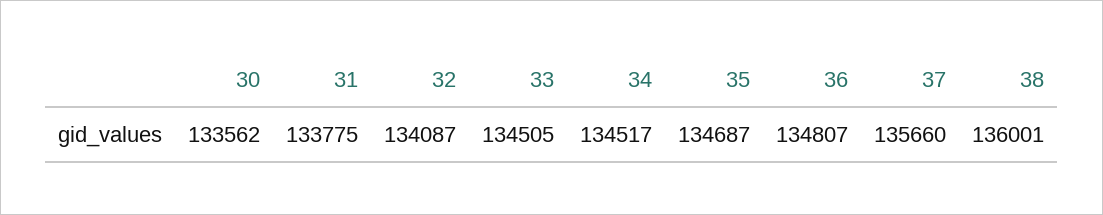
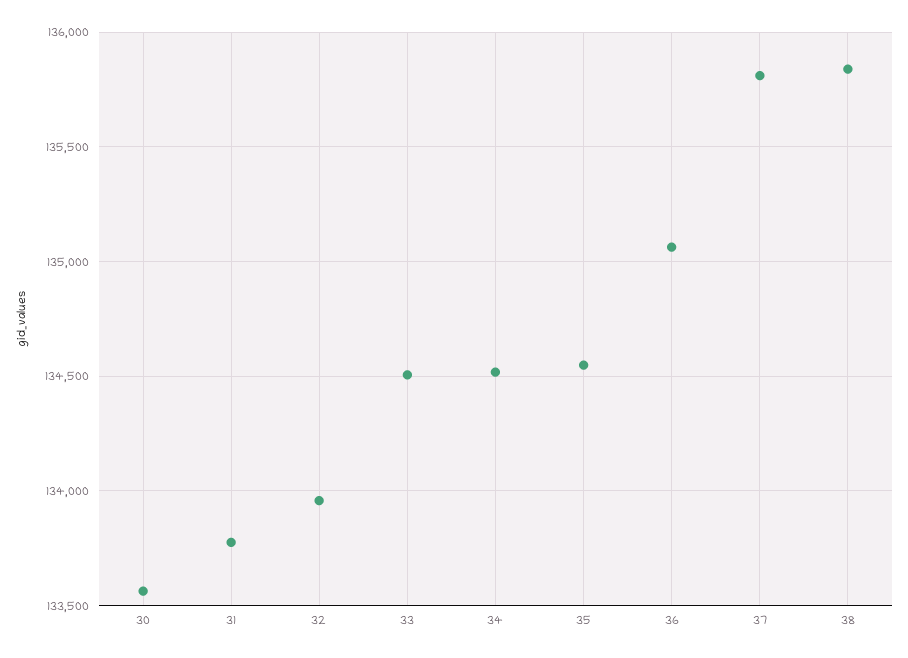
32: 134087 -> 133950
35: 134687 -> 134550
36: 134807 -> 135050
37: 135660 -> 135800
38: 136001 -> 135850

